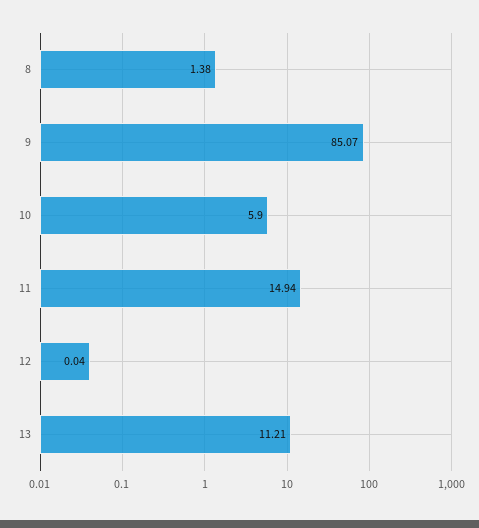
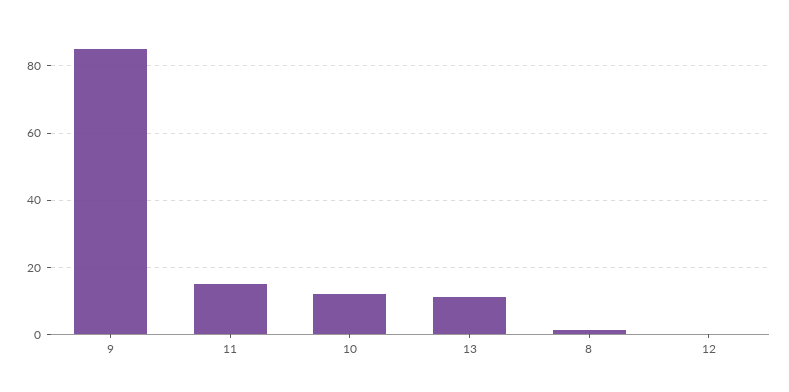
10: 5.9 -> 12

